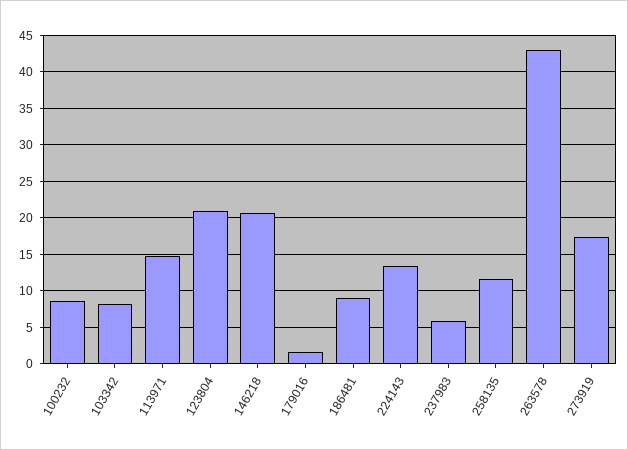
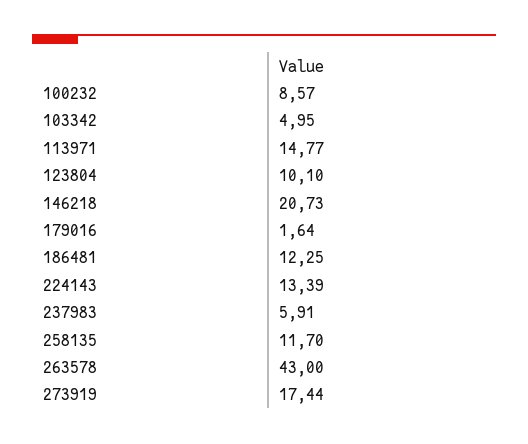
103342: 8 -> 4.95
123804: 21 -> 10.1
186481: 9 -> 12.25

